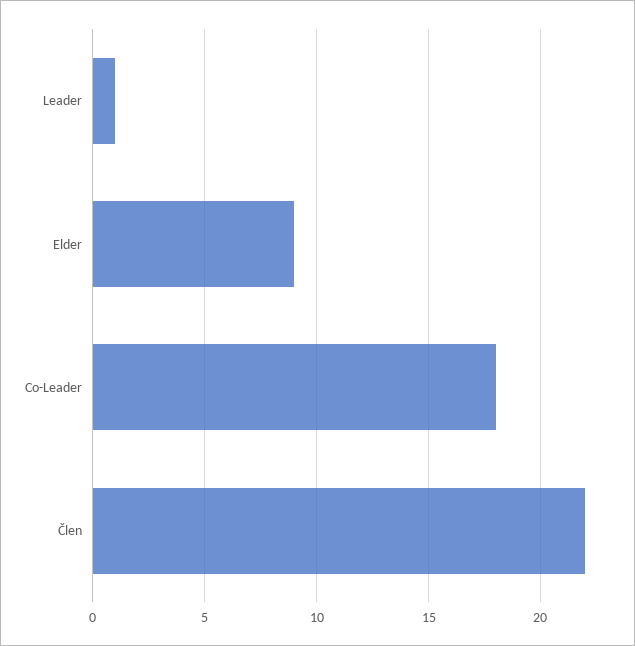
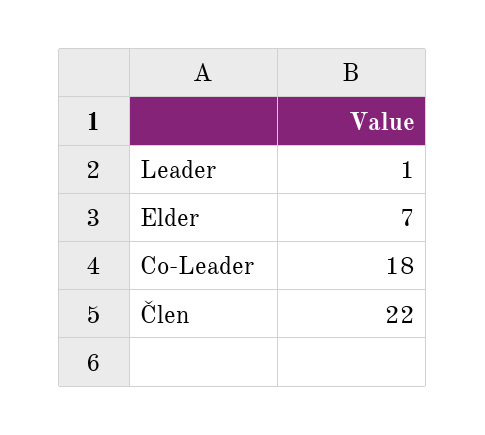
Elder: 9 -> 7

